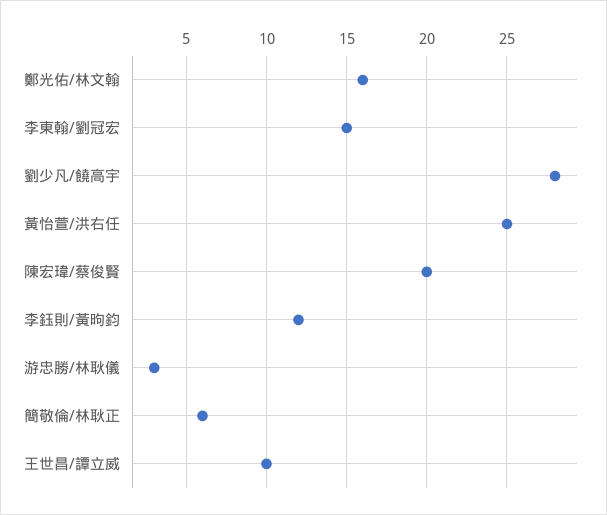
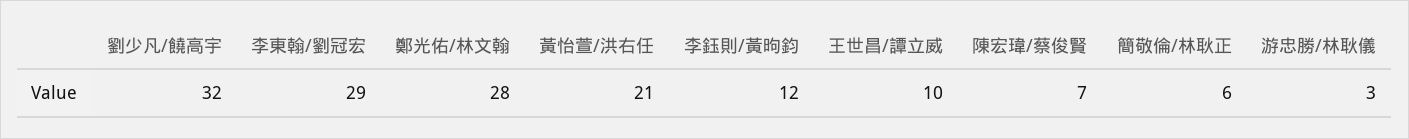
鄭光佑/林文翰: 16 -> 28
李東翰/劉冠宏: 15 -> 29
劉少凡/饒高宇: 28 -> 32
黃怡萱/洪右任: 25 -> 21
陳宏瑋/蔡俊賢: 20 -> 7

